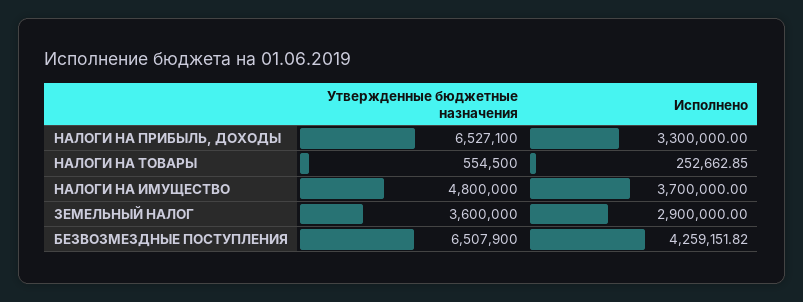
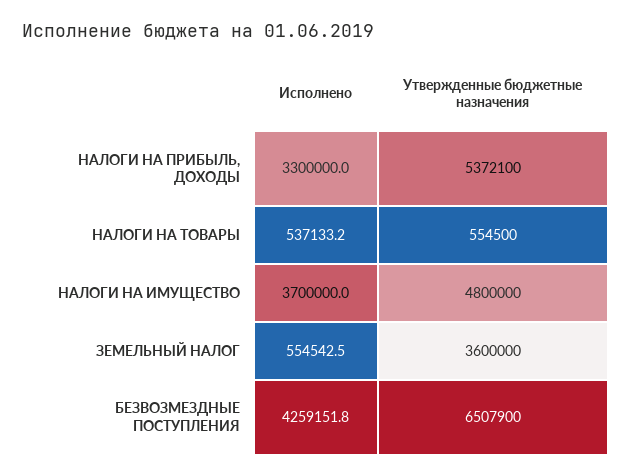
Утвержденные бюджетные назначения, НАЛОГИ НА ПРИБЫЛЬ, ДОХОДЫ: 6527100 -> 5372100
Исполнено, НАЛОГИ НА ТОВАРЫ: 252662.85 -> 537133.2
Исполнено, ЗЕМЕЛЬНЫЙ НАЛОГ: 2900000 -> 554542.5

